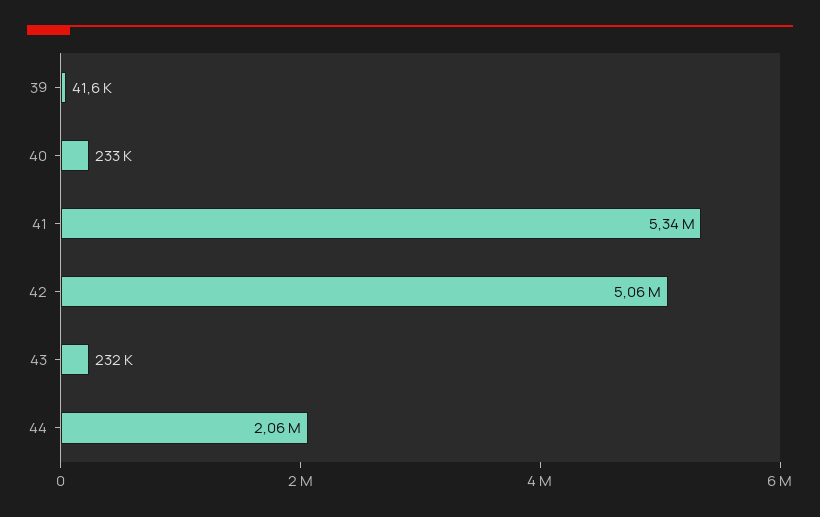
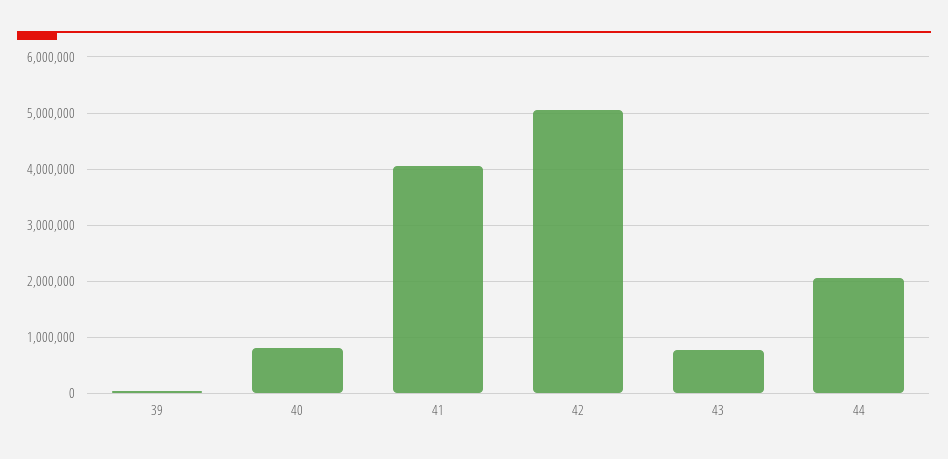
40: 233000 -> 800000
41: 5340000 -> 4000000
43: 232000 -> 800000

